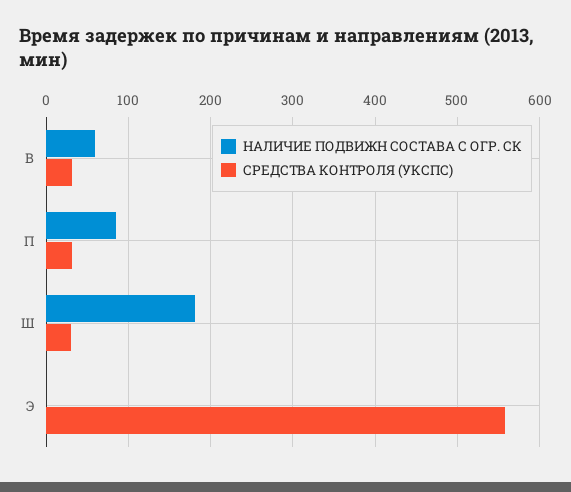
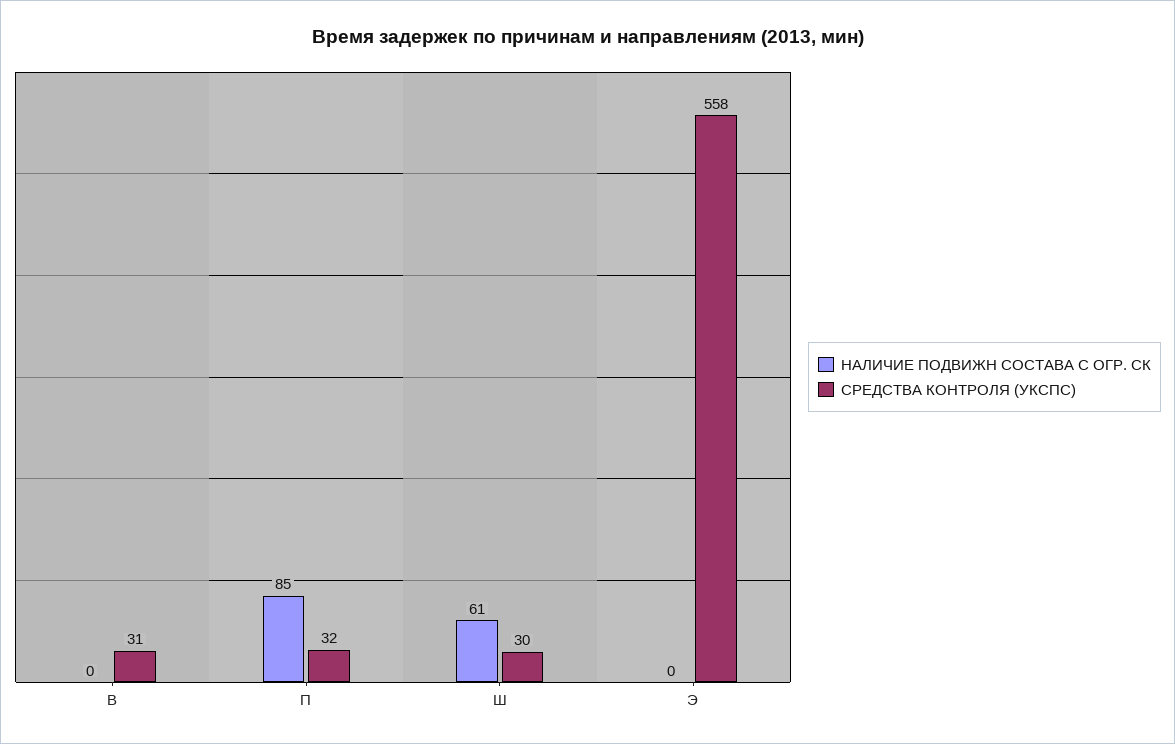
НАЛИЧИЕ ПОДВИЖН СОСТАВА С ОГР. СК, В: 60 -> 0
НАЛИЧИЕ ПОДВИЖН СОСТАВА С ОГР. СК, Ш: 180 -> 61

